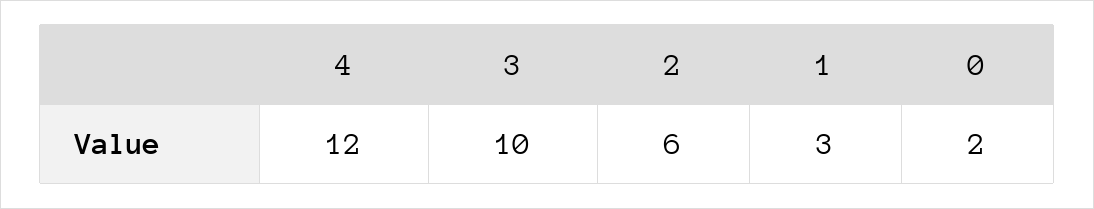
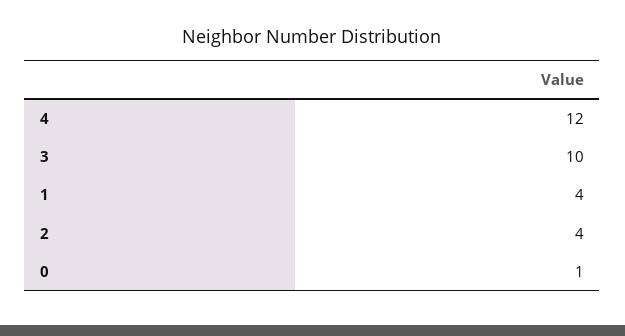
2: 6 -> 4
1: 3 -> 4
0: 2 -> 1

